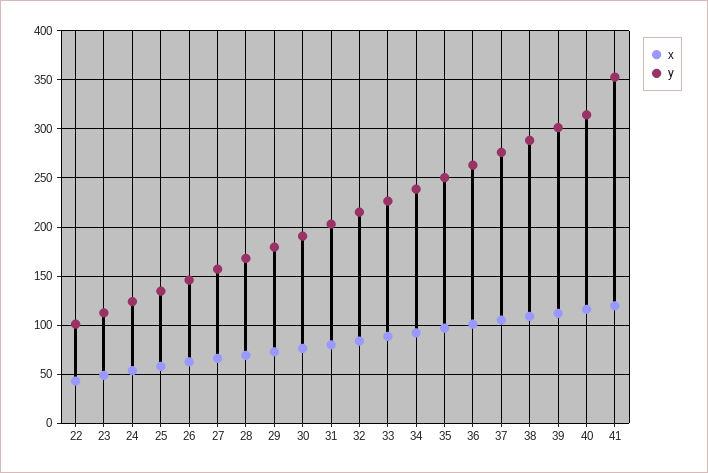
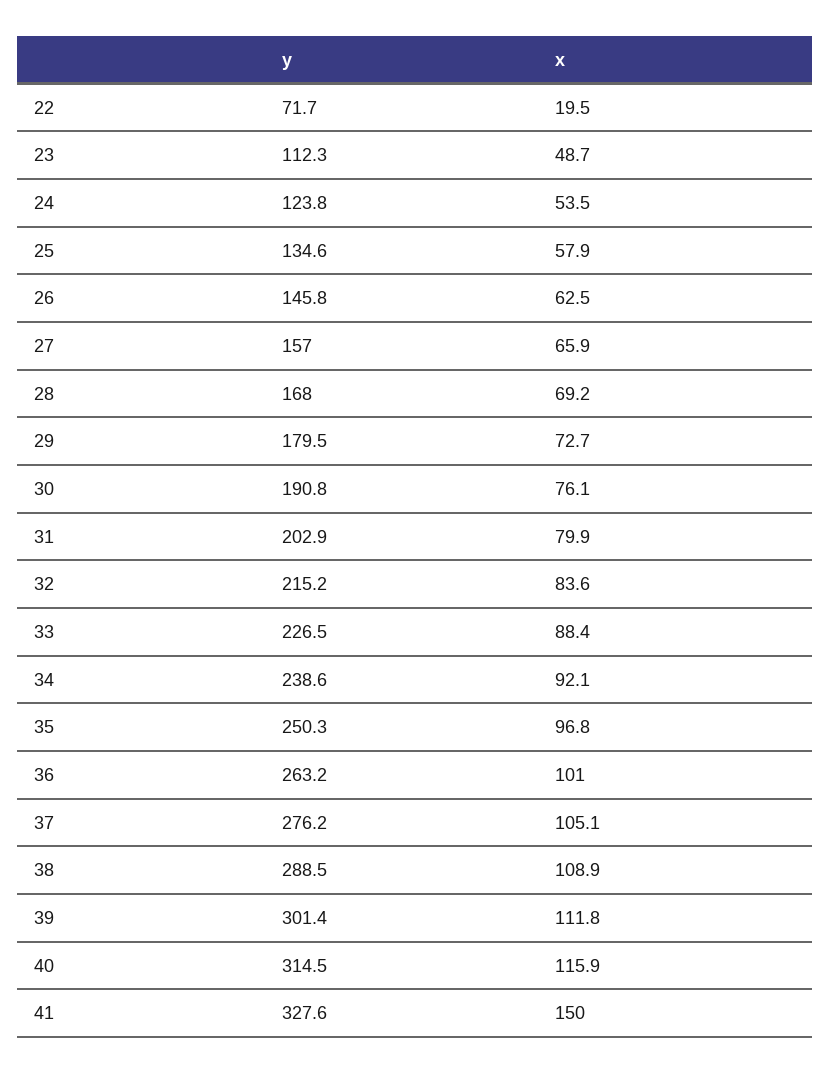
x, 22: 40 -> 19.5
y, 22: 100 -> 71.7
x, 41: 120 -> 150
y, 41: 350 -> 327.6

